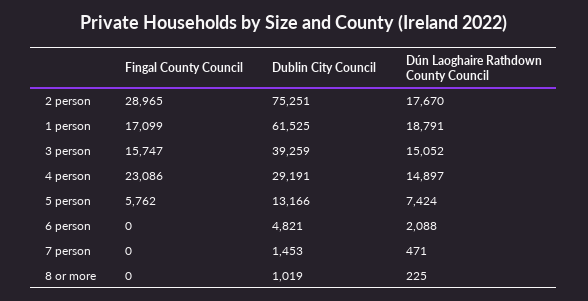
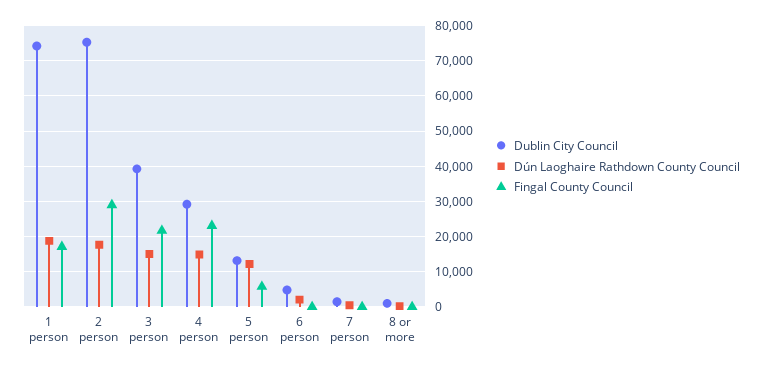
Dublin City Council, 1 person: 61525 -> 74000
Fingal County Council, 3 person: 15747 -> 22000
Dún Laoghaire Rathdown County Council, 5 person: 7424 -> 12000

